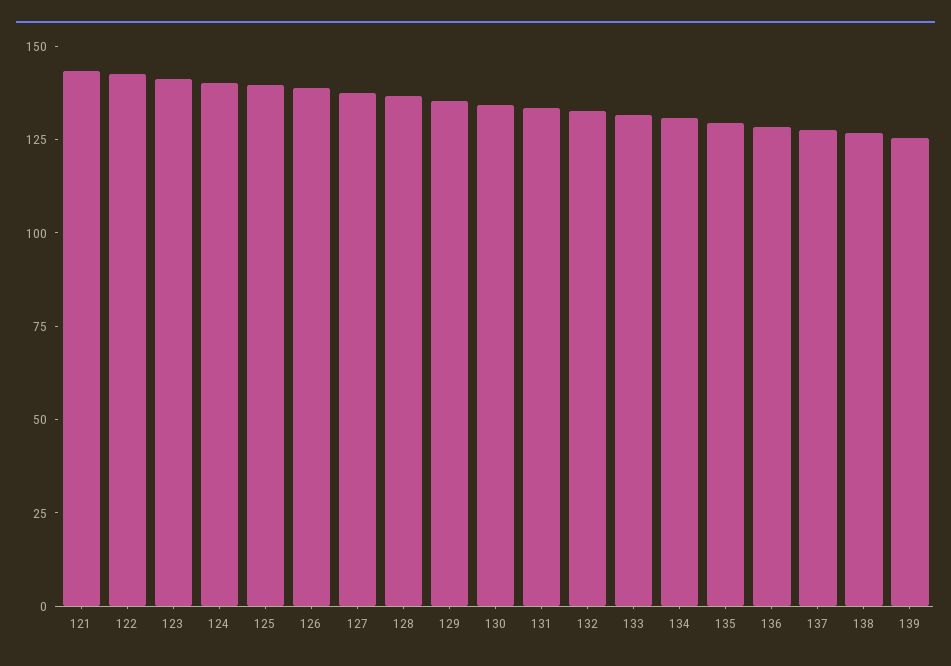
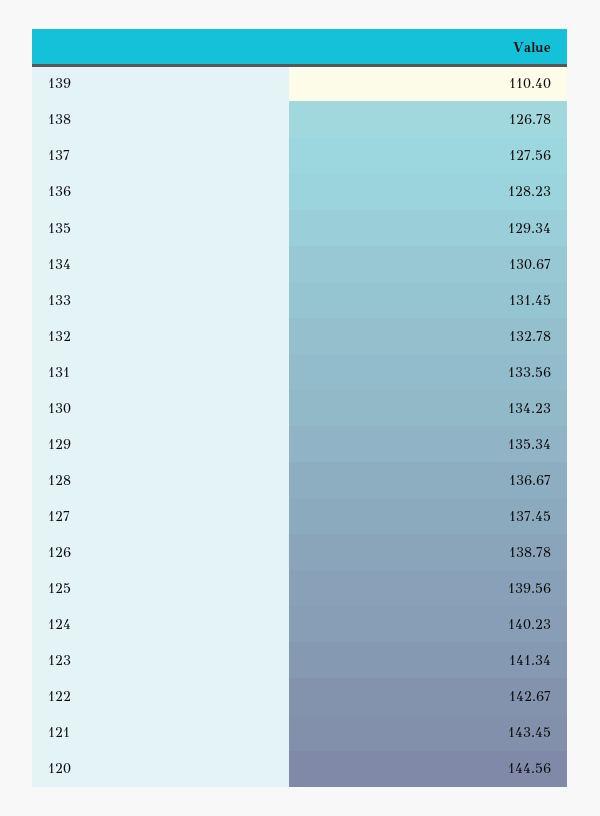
139: 125 -> 110.4
120: none -> 144.56

